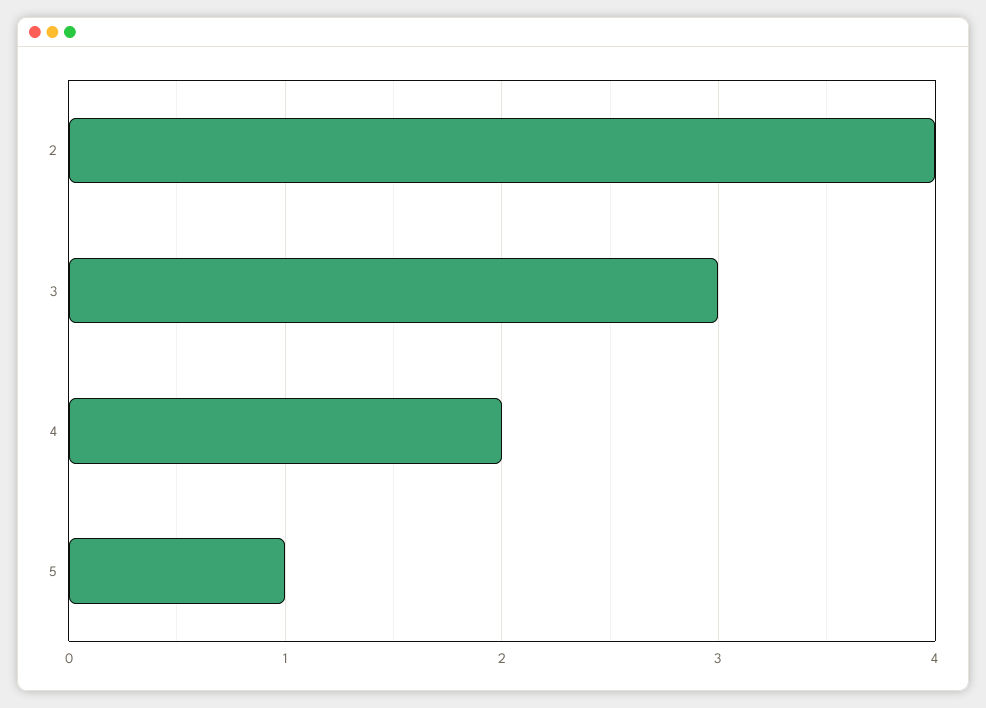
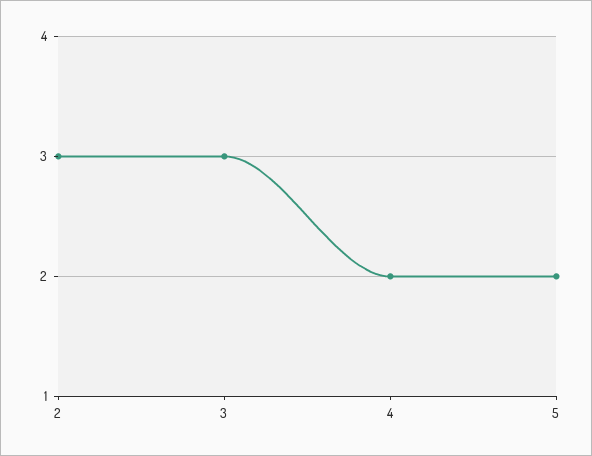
2: 4 -> 3
5: 1 -> 2

